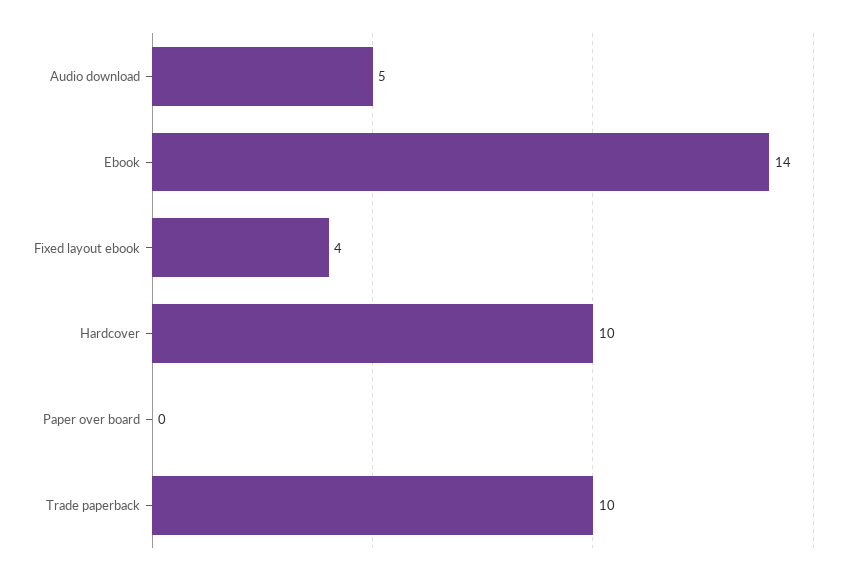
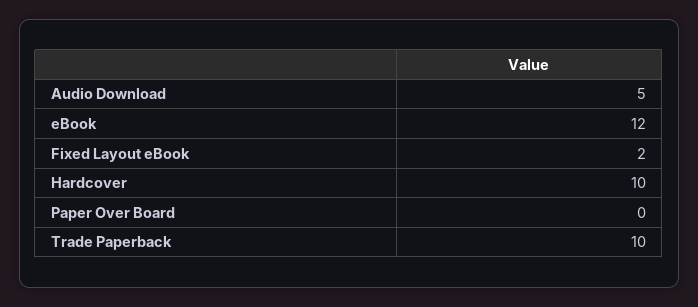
Ebook: 14 -> 12
Fixed layout ebook: 4 -> 2

